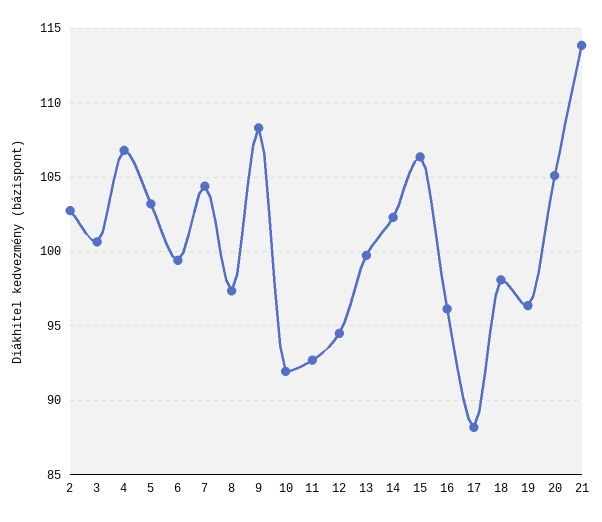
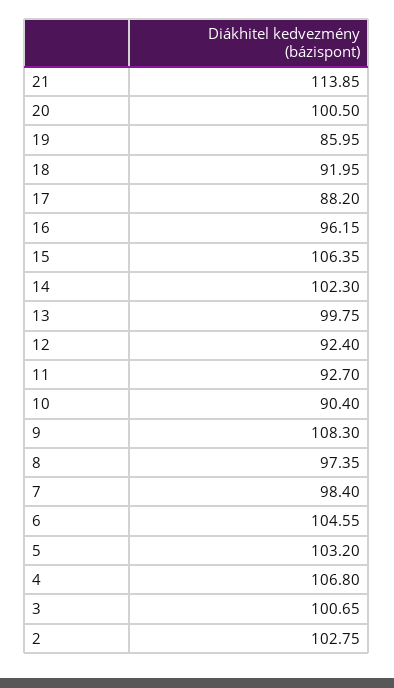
6: 99.5 -> 104.55
7: 104.5 -> 98.4
10: 92 -> 90.4
12: 94.5 -> 92.4
18: 98 -> 91.95
19: 96.5 -> 85.95
20: 105 -> 100.5

